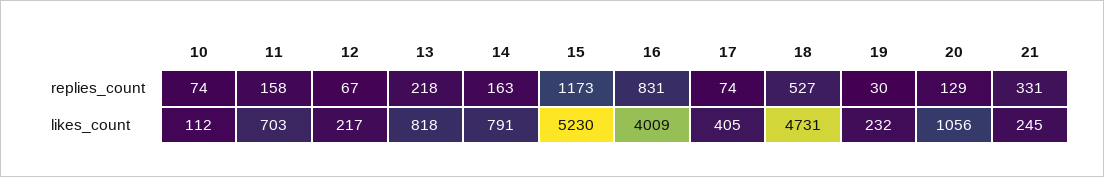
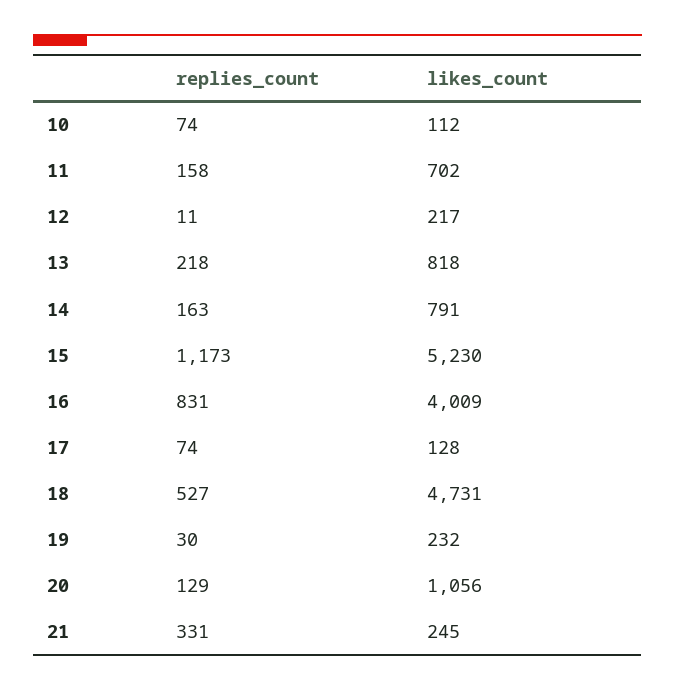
12, replies_count: 67 -> 11
11, likes_count: 703 -> 702
17, likes_count: 405 -> 128

